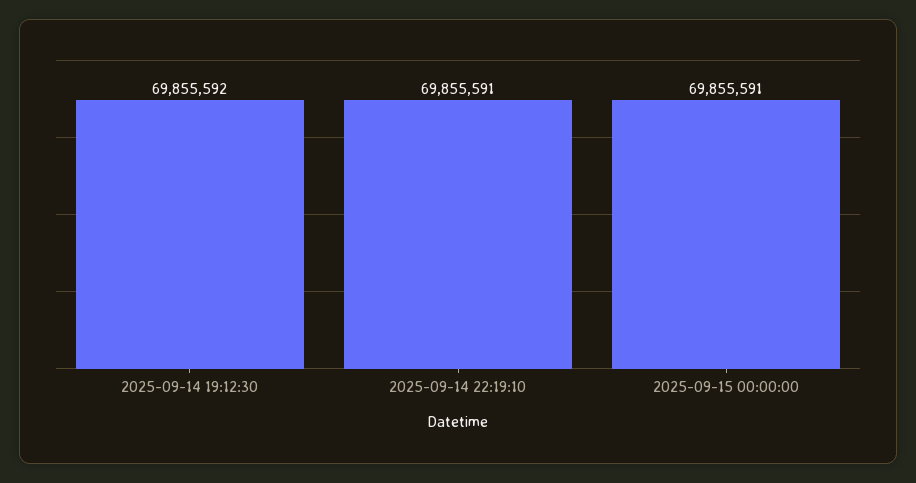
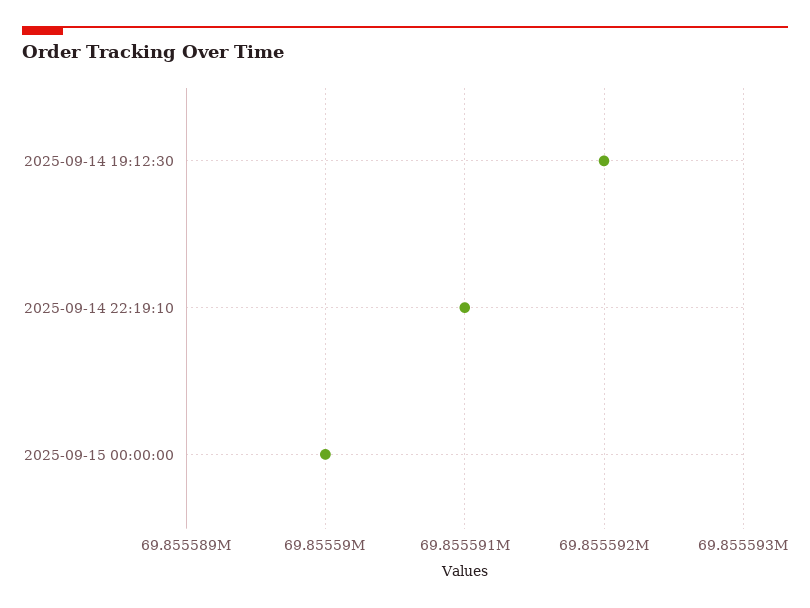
2025-09-15 00:00:00: 69855591 -> 69855590

